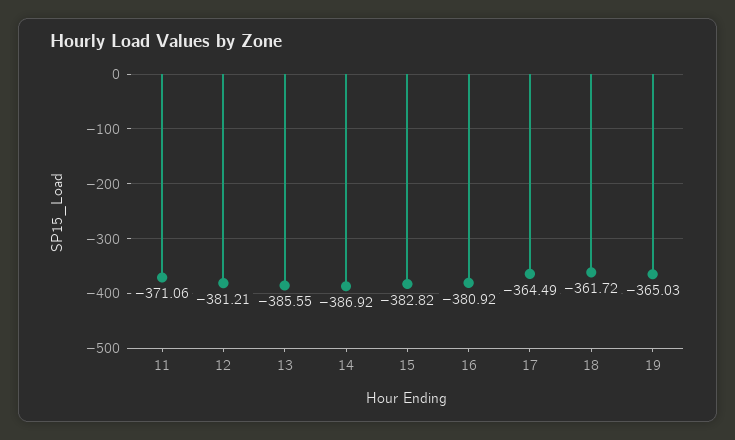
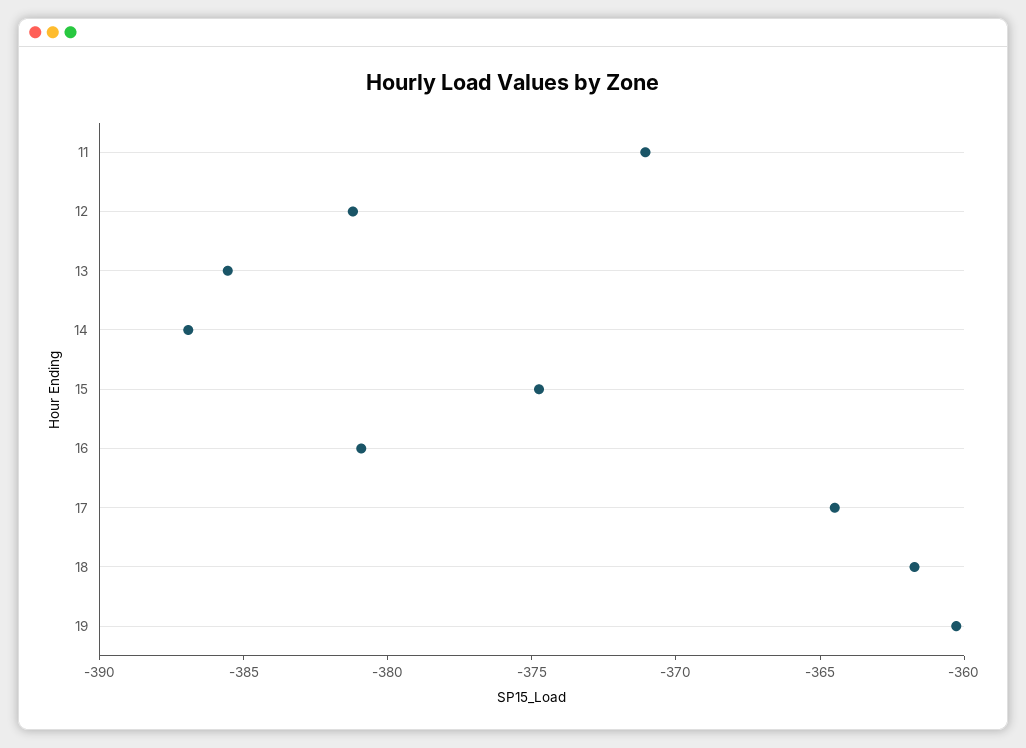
15: -382.82 -> -375
19: -365.03 -> -360

